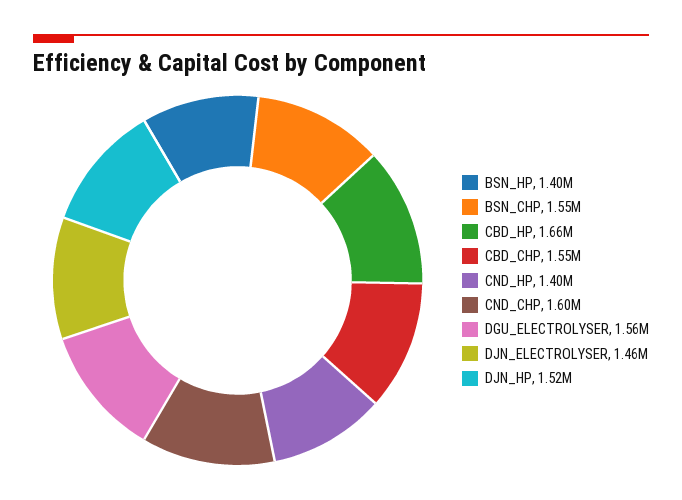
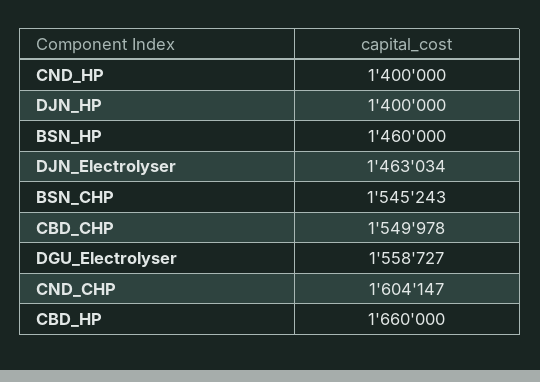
BSN_HP: 1400000 -> 1460000
DJN_HP: 1520000 -> 1400000

